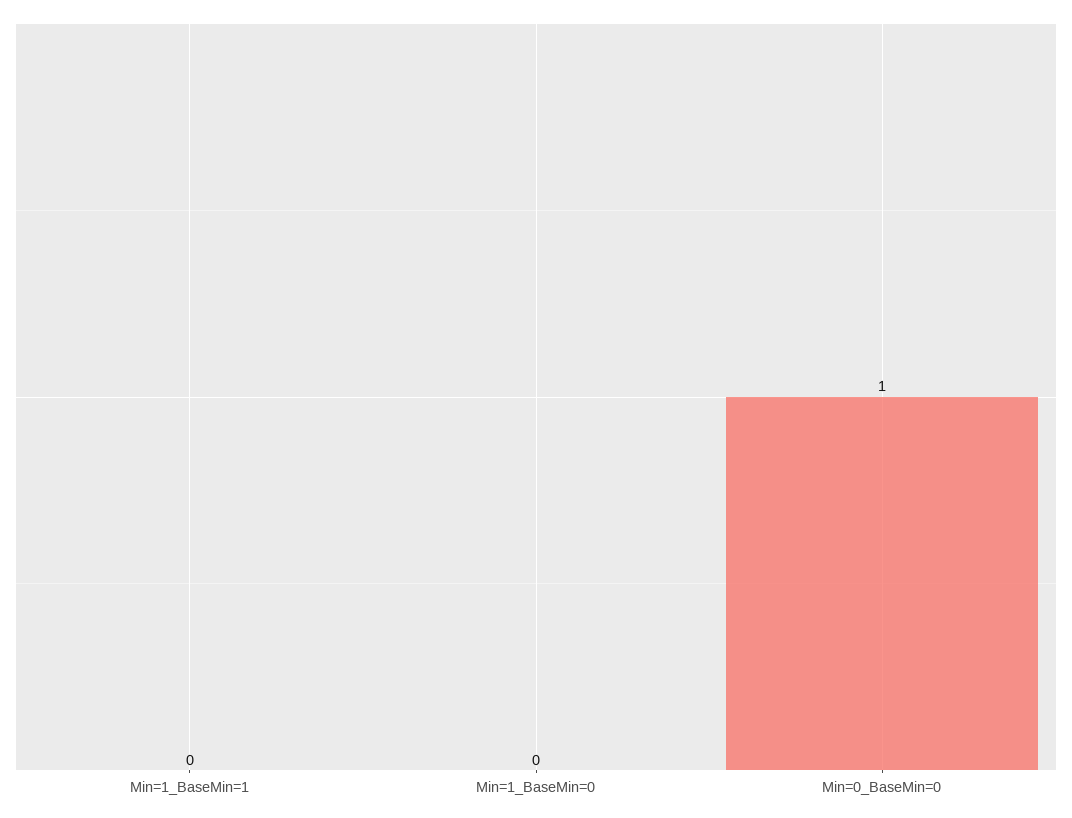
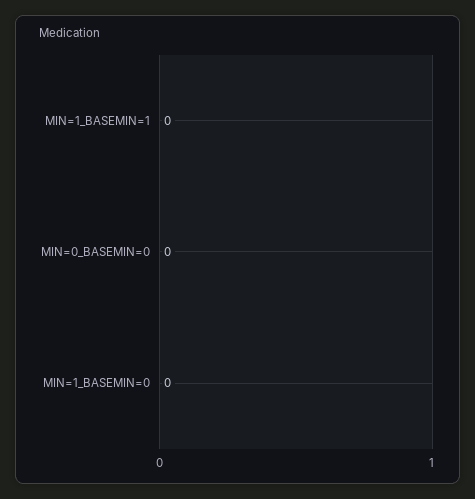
Min=0_BaseMin=0: 1 -> 0

